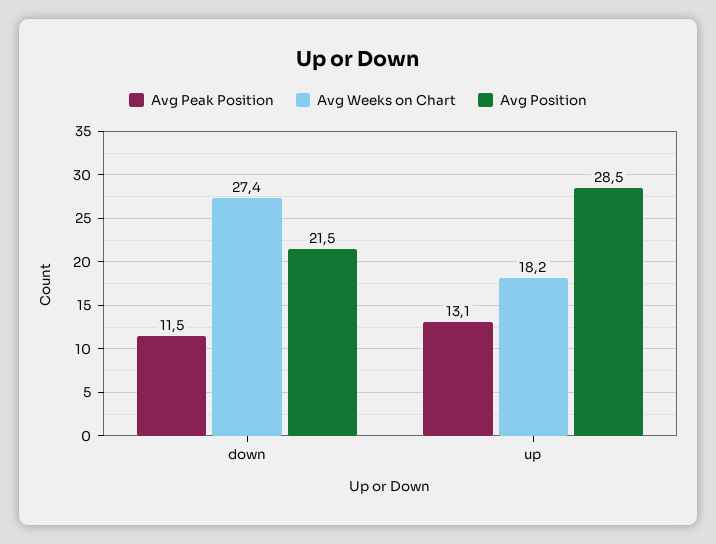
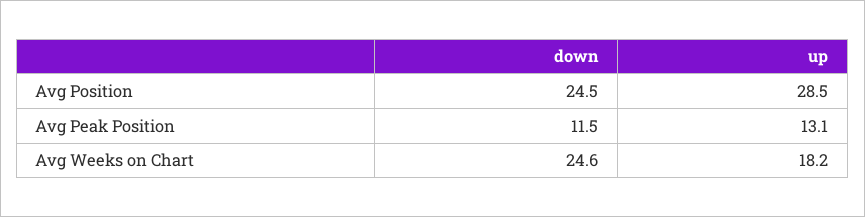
Avg Weeks on Chart, down: 27.4 -> 24.6
Avg Position, down: 21.5 -> 24.5

